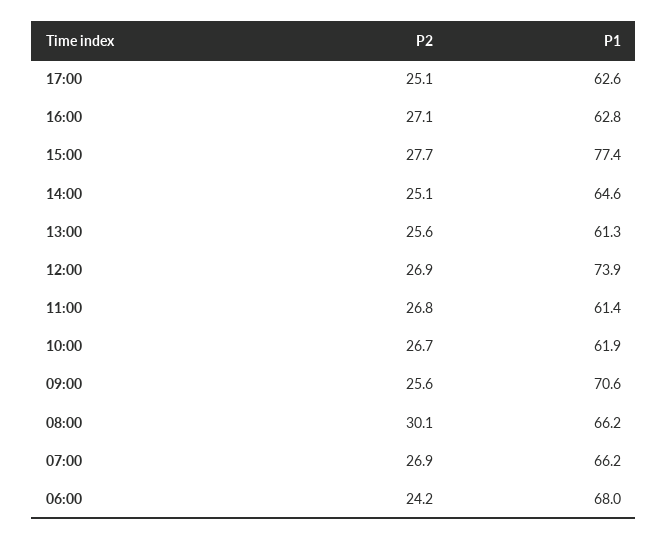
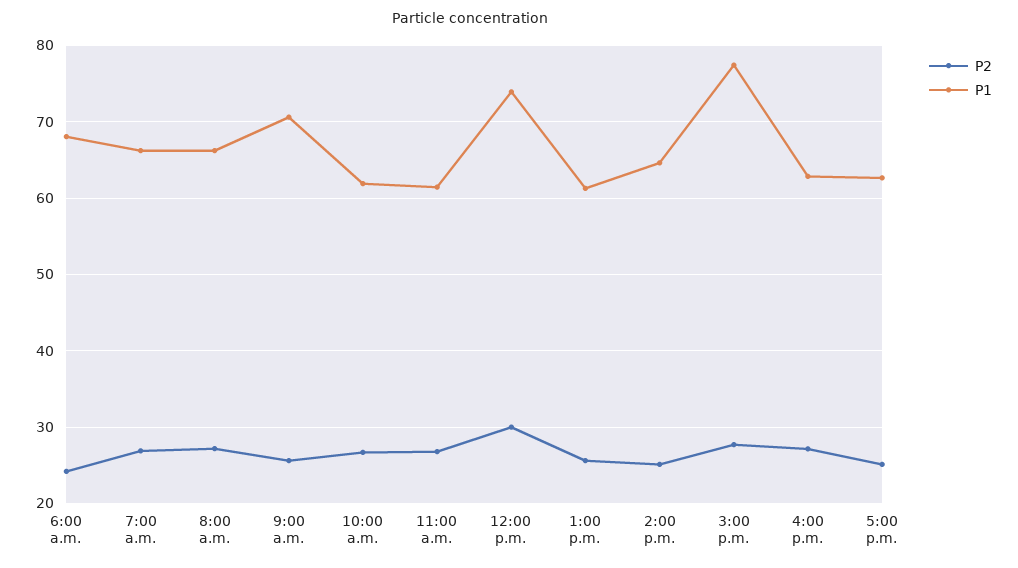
P2, 12:00: 26.9 -> 30
P2, 08:00: 30.1 -> 27

